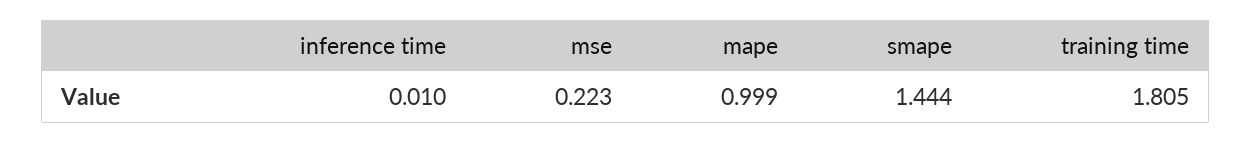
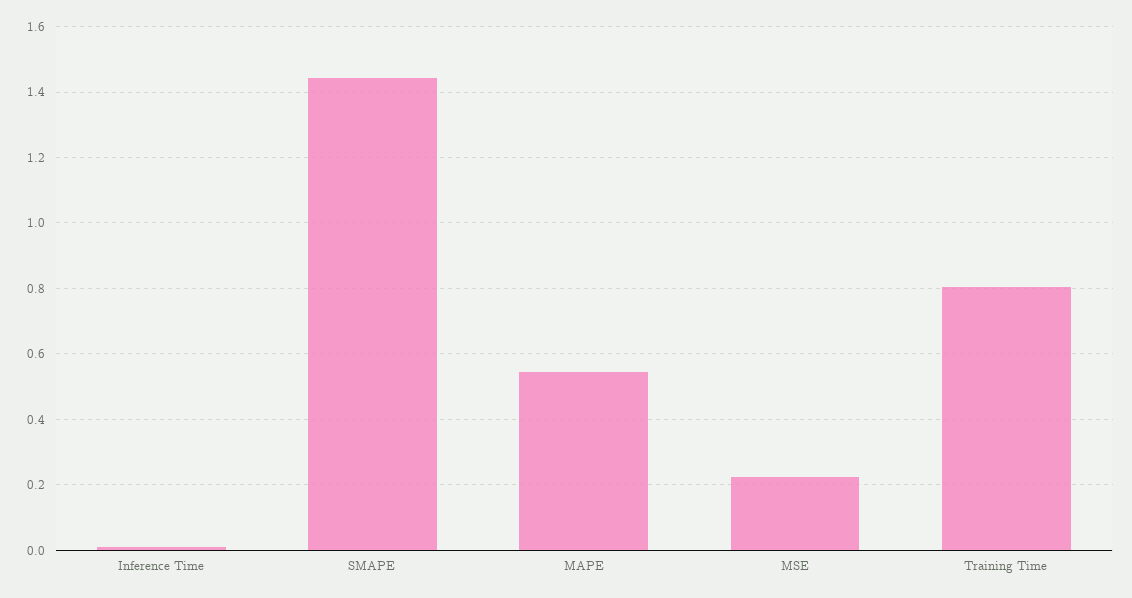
mape: 0.999 -> 0.54
training time: 1.805 -> 0.8

